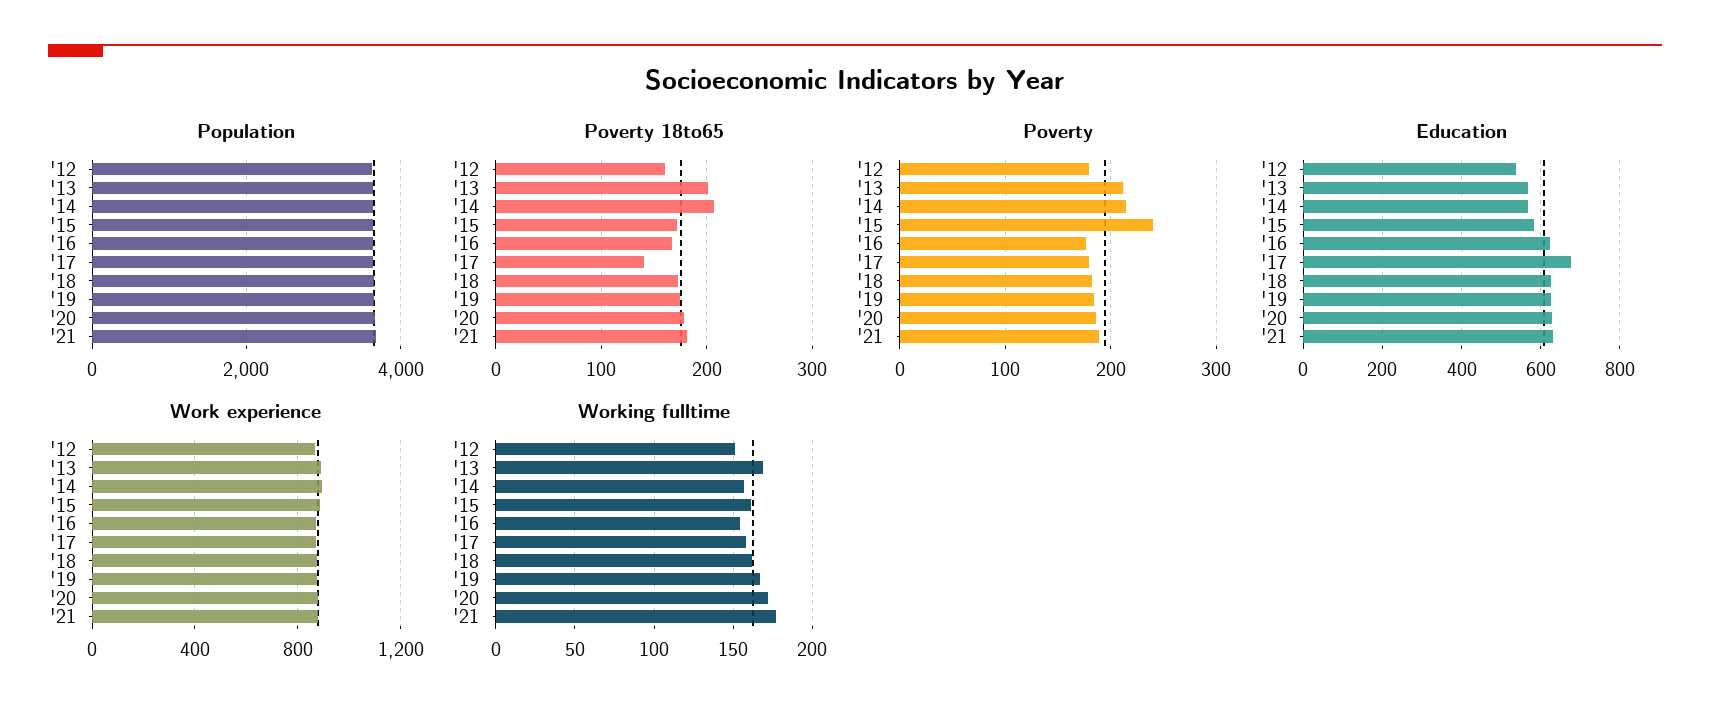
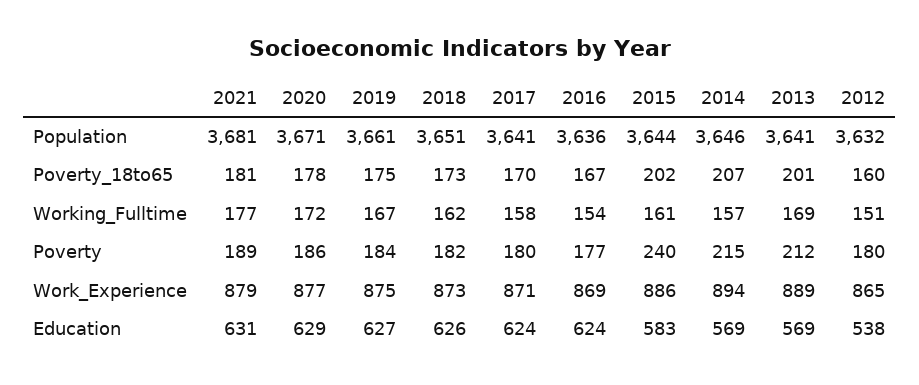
Poverty 18to65, '15: 170 -> 202
Poverty 18to65, '17: 140 -> 170
Education, '17: 680 -> 624

